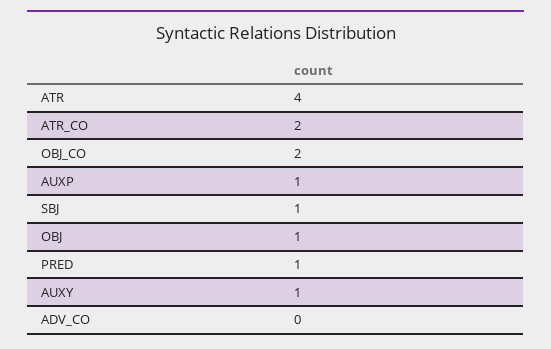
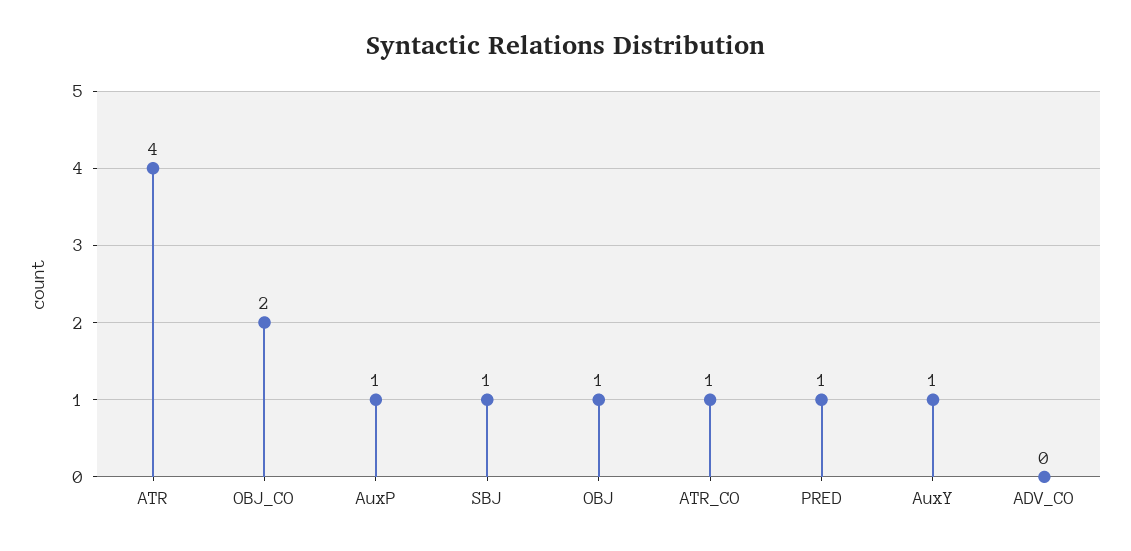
ATR_CO: 2 -> 1

